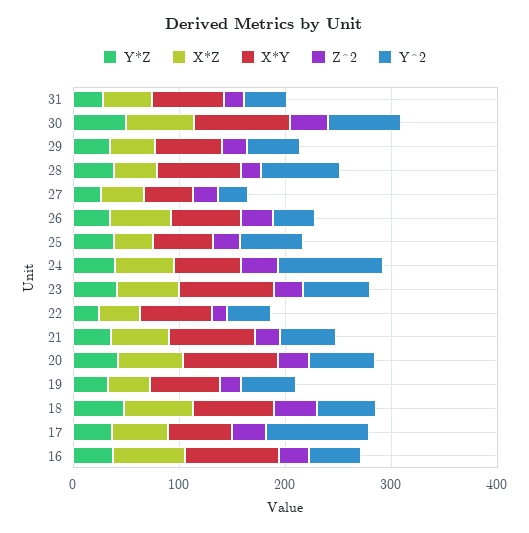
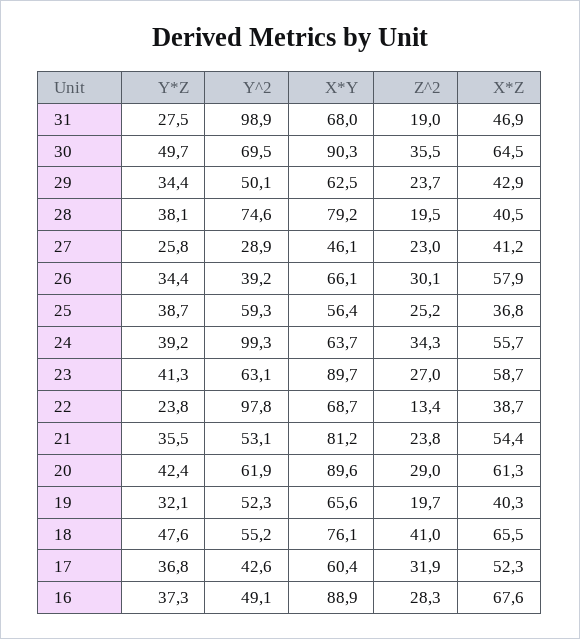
Y^2, 31: 40 -> 98.9
Y^2, 22: 40 -> 97.8
Y^2, 17: 100 -> 42.6

